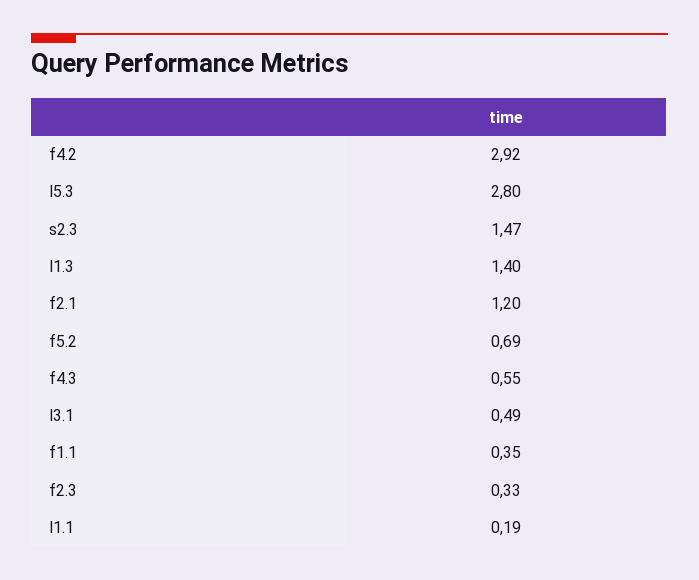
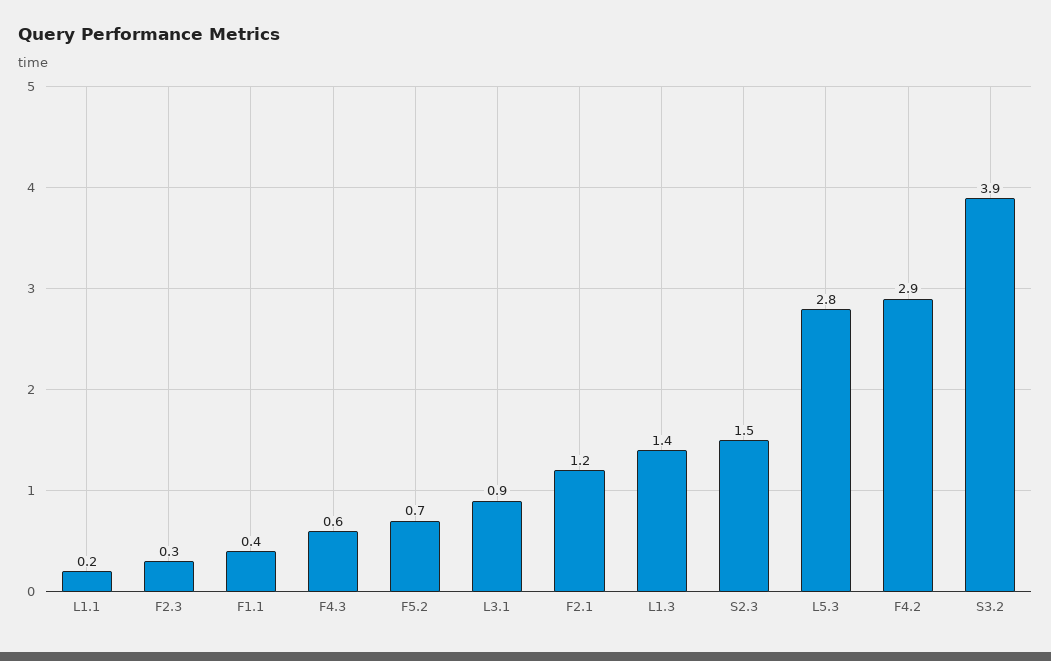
l3.1: 0.49 -> 0.9
S3.2: none -> 3.9

